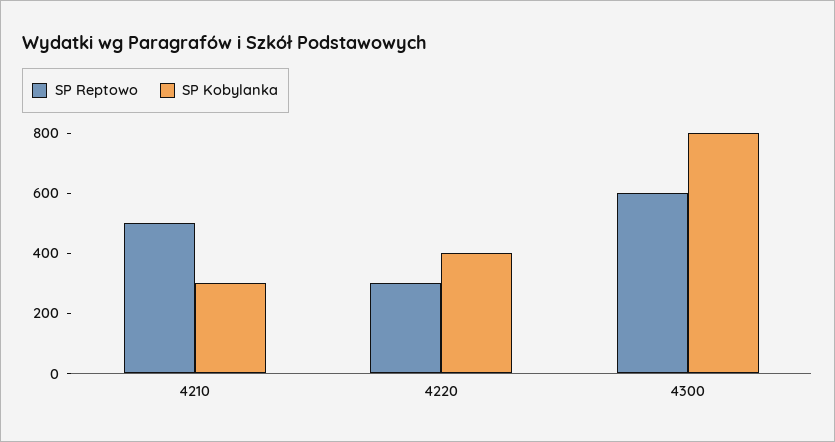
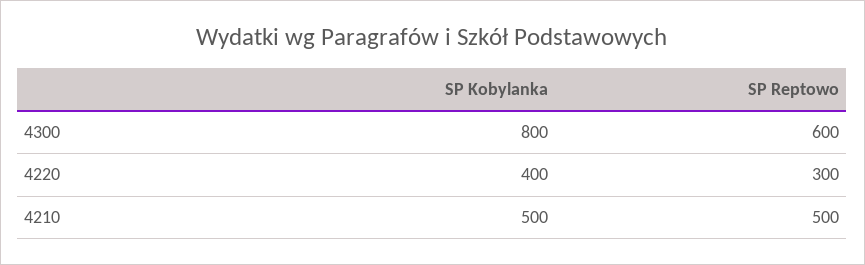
SP Kobylanka, 4210: 300 -> 500

